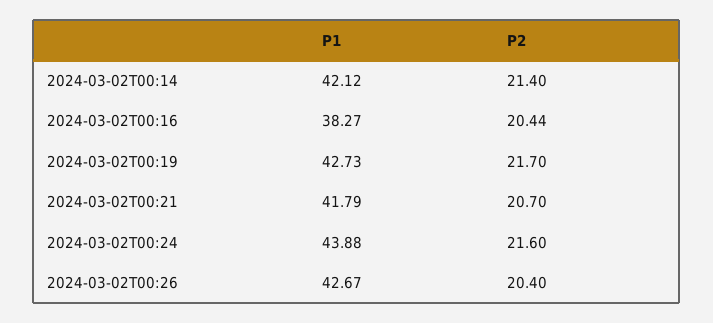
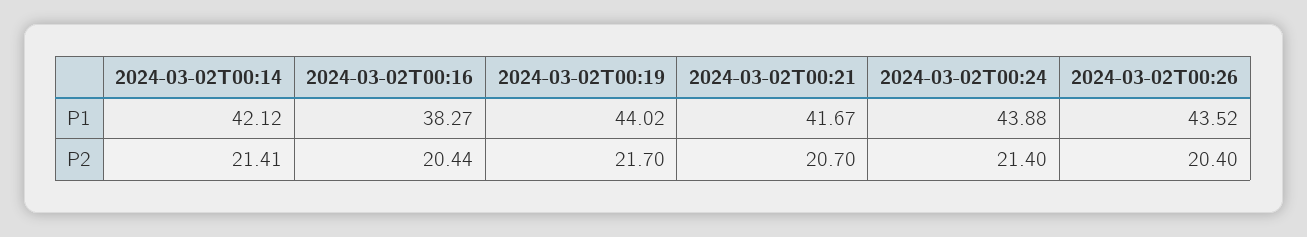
P2, 2024-03-02T00:14: 21.4 -> 21.41
P1, 2024-03-02T00:19: 42.73 -> 44.02
P1, 2024-03-02T00:21: 41.79 -> 41.67
P2, 2024-03-02T00:24: 21.6 -> 21.4
P1, 2024-03-02T00:26: 42.67 -> 43.52

